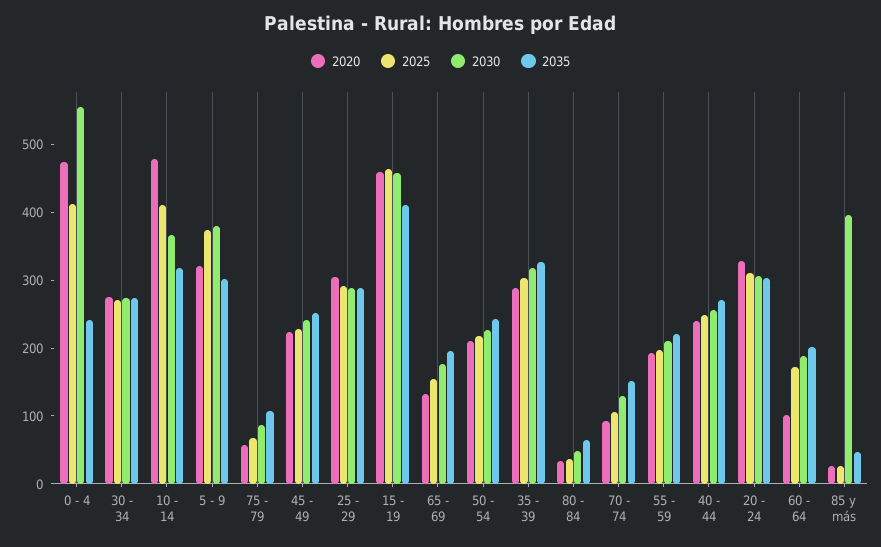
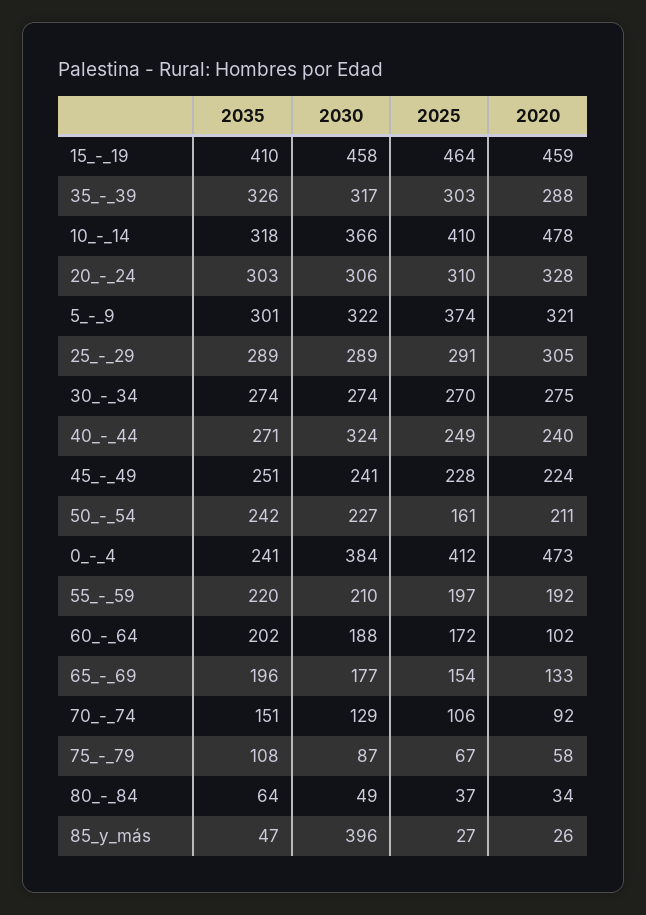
2030, 0 - 4: 560 -> 384
2030, 5 - 9: 380 -> 322
2025, 50 - 54: 220 -> 161
2030, 40 - 44: 260 -> 324

